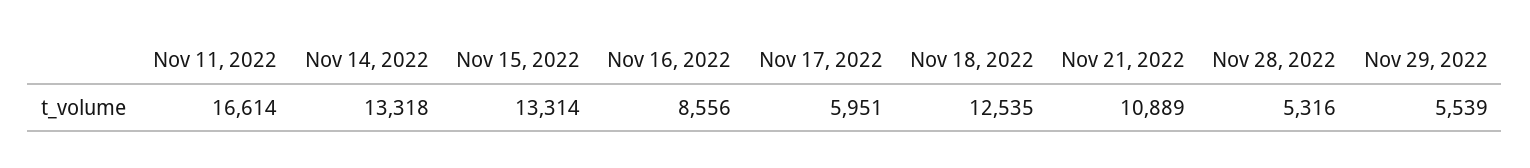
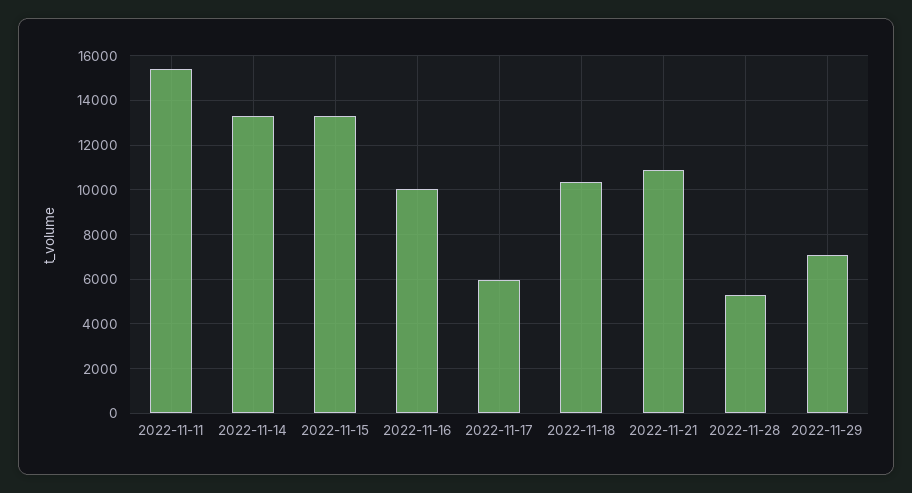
Nov 11, 2022: 16614 -> 15500
Nov 16, 2022: 8556 -> 10000
Nov 18, 2022: 12535 -> 10500
Nov 29, 2022: 5539 -> 7000

